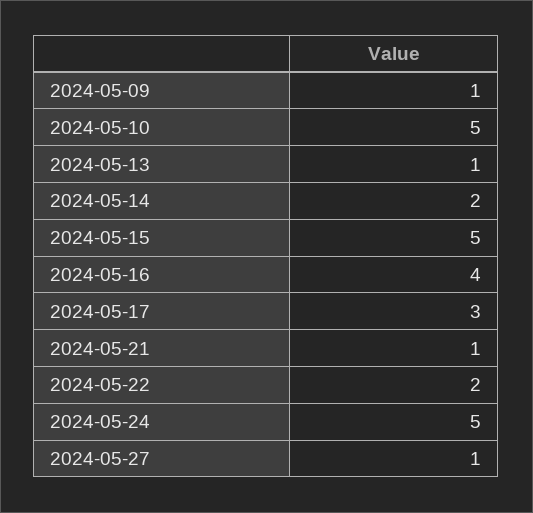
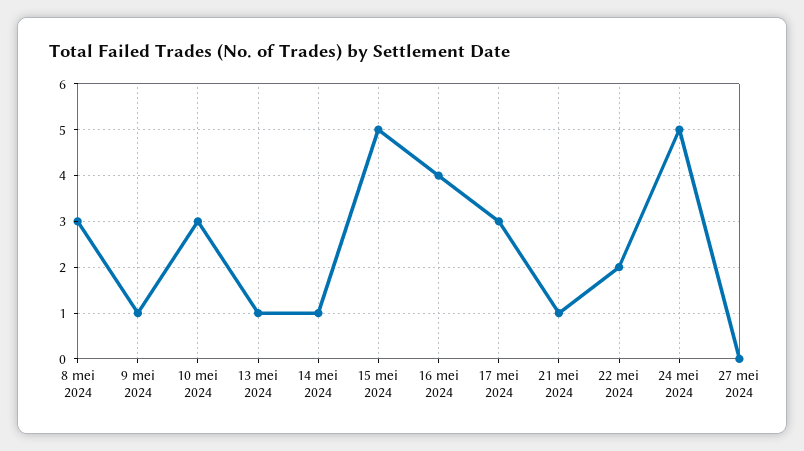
2024-05-10: 5 -> 3
2024-05-14: 2 -> 1
2024-05-27: 1 -> 0
8 mei 2024: none -> 3

